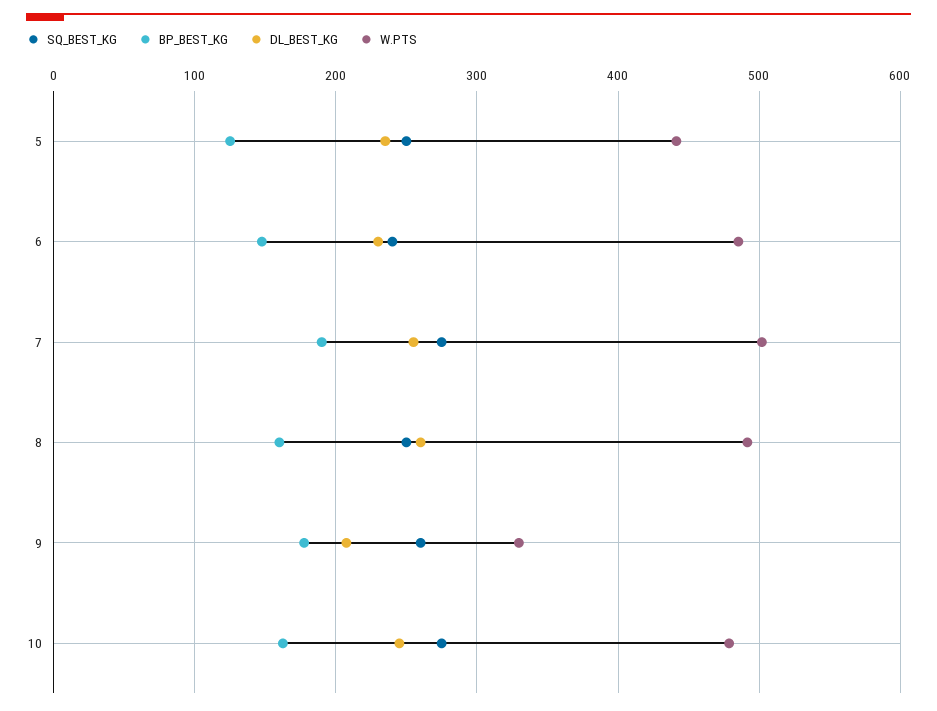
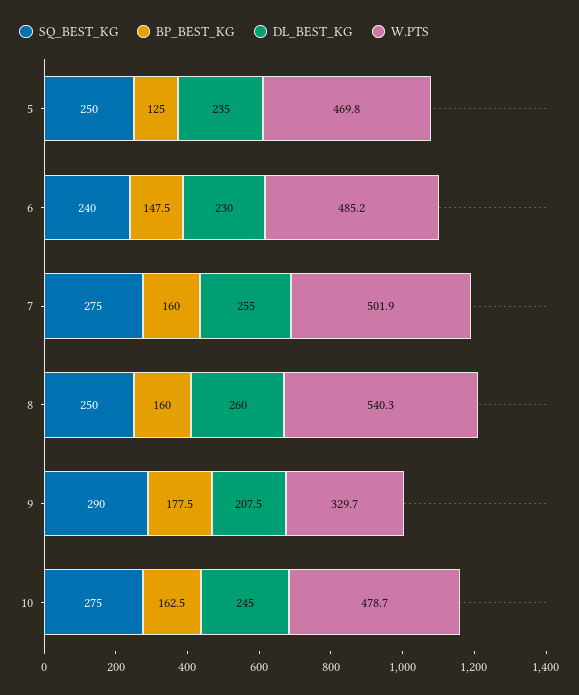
W.PTS, 5: 440 -> 469.8
BP_BEST_KG, 7: 190 -> 160
W.PTS, 8: 490 -> 540.3
SQ_BEST_KG, 9: 260 -> 290

